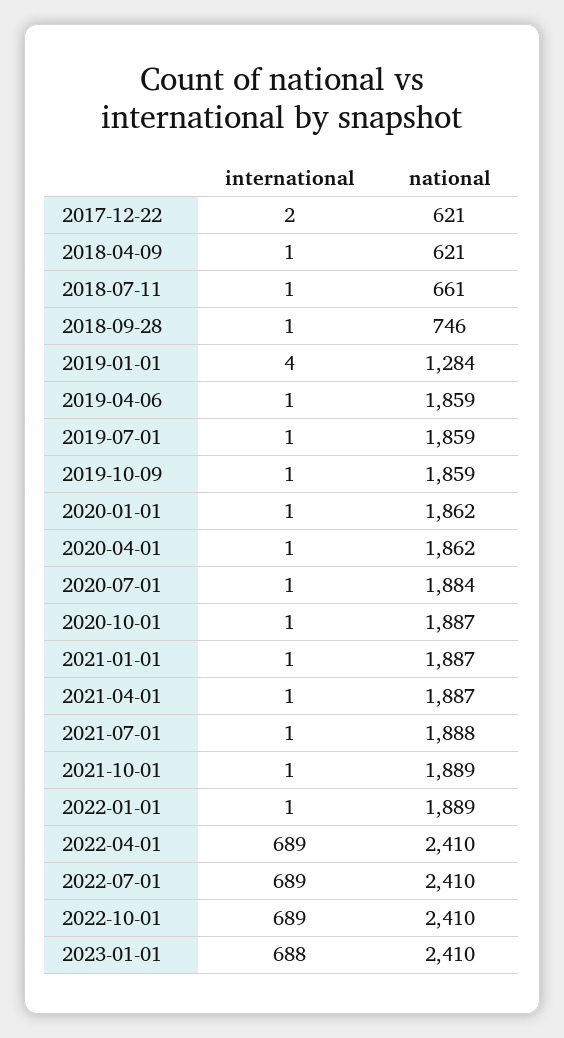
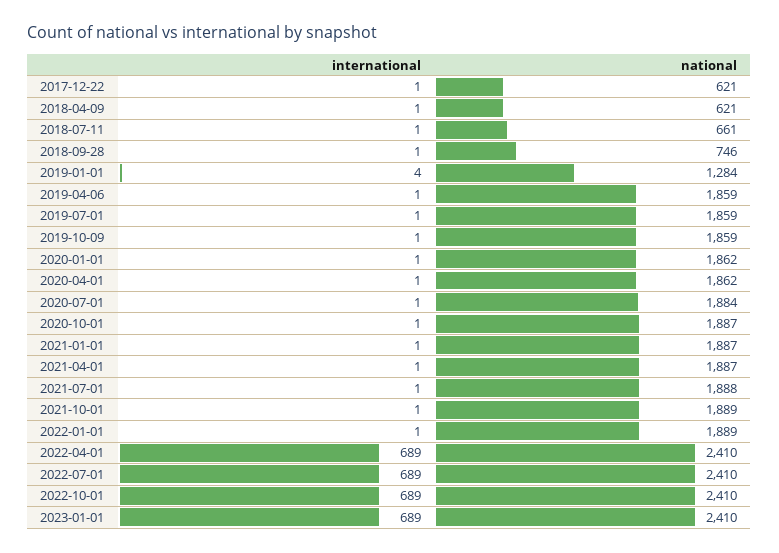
international, 2017-12-22: 2 -> 1
international, 2023-01-01: 688 -> 689

